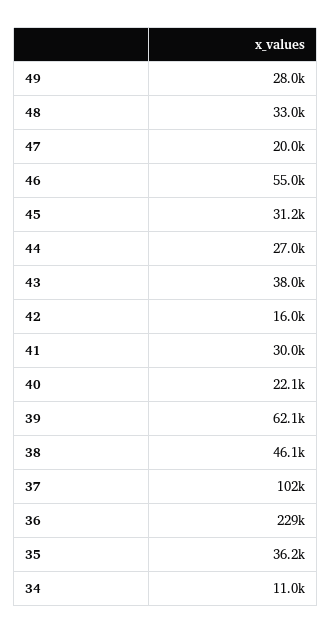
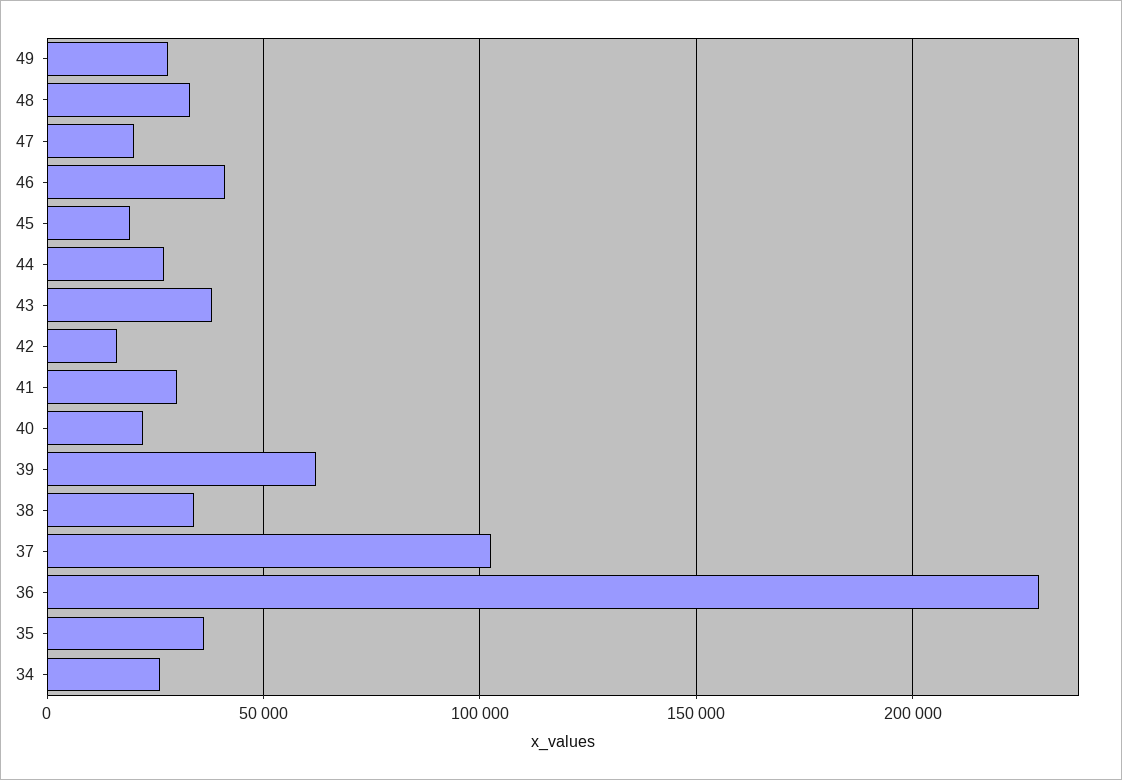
46: 55000 -> 40000
45: 31200 -> 20000
38: 46100 -> 35000
34: 11000 -> 25000

